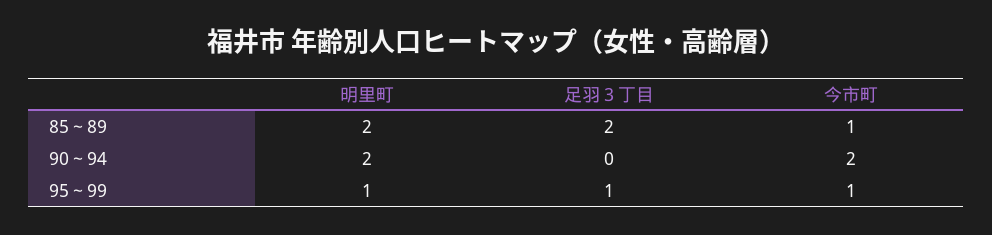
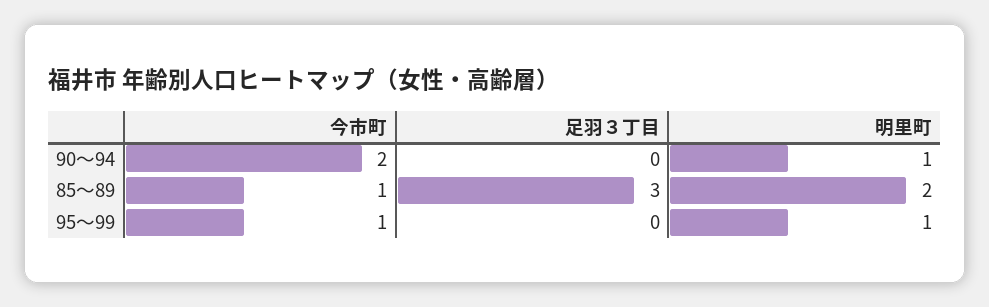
足羽３丁目, 85～89: 2 -> 3
明里町, 90～94: 2 -> 1
足羽３丁目, 95～99: 1 -> 0

